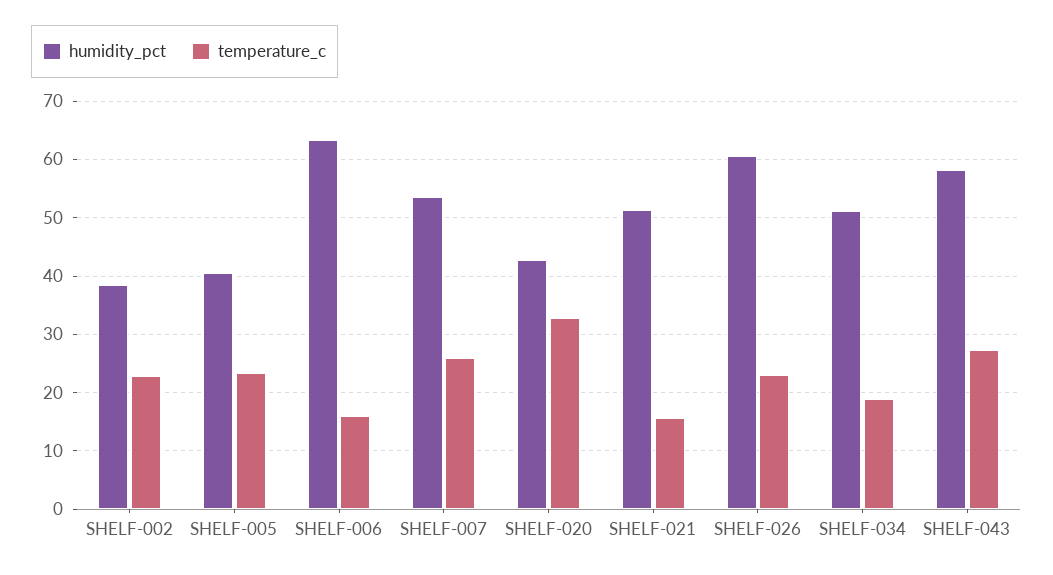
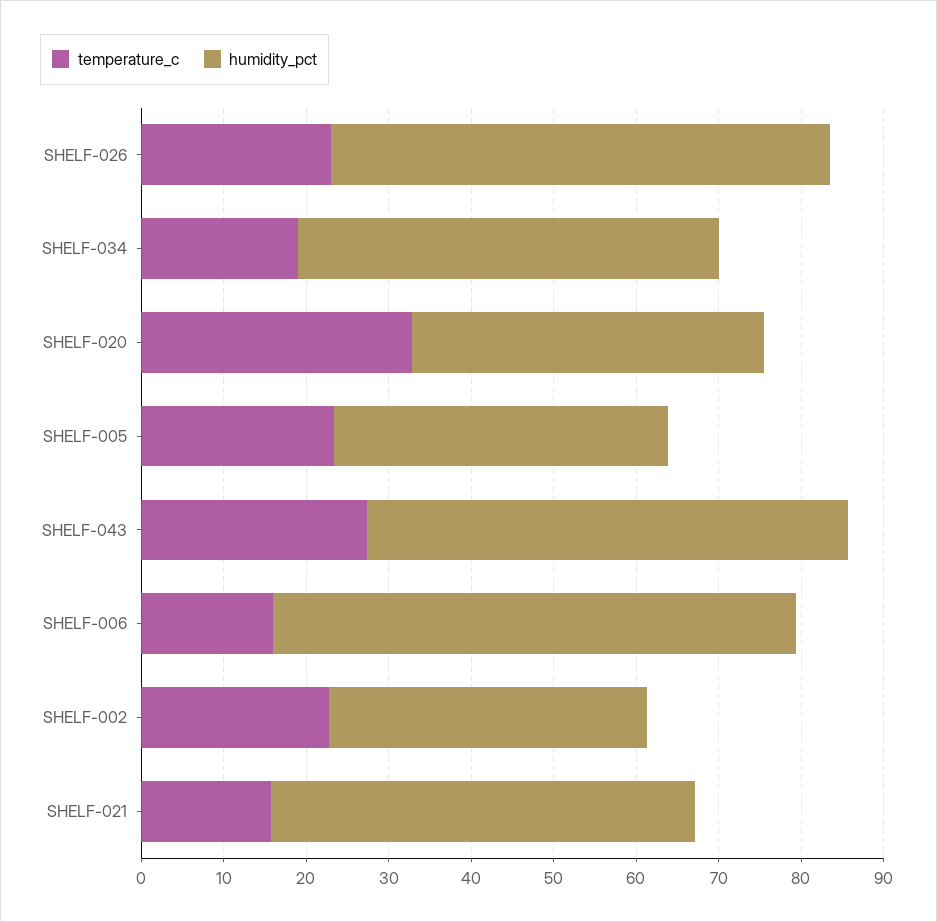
humidity_pct, SHELF-007: 54 -> none
temperature_c, SHELF-007: 26 -> none

